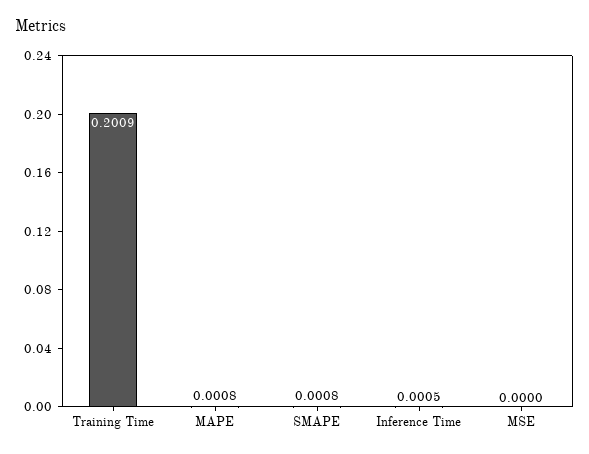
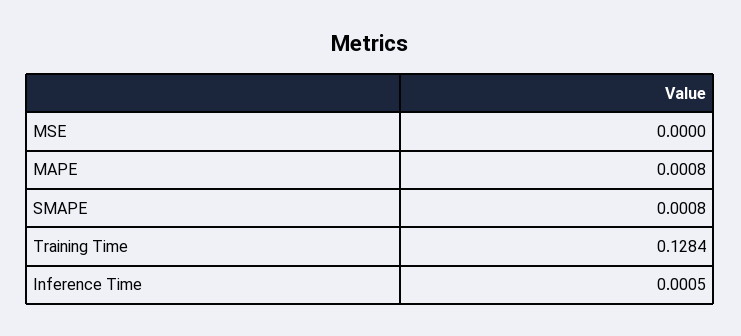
Training Time: 0.2009 -> 0.1284

